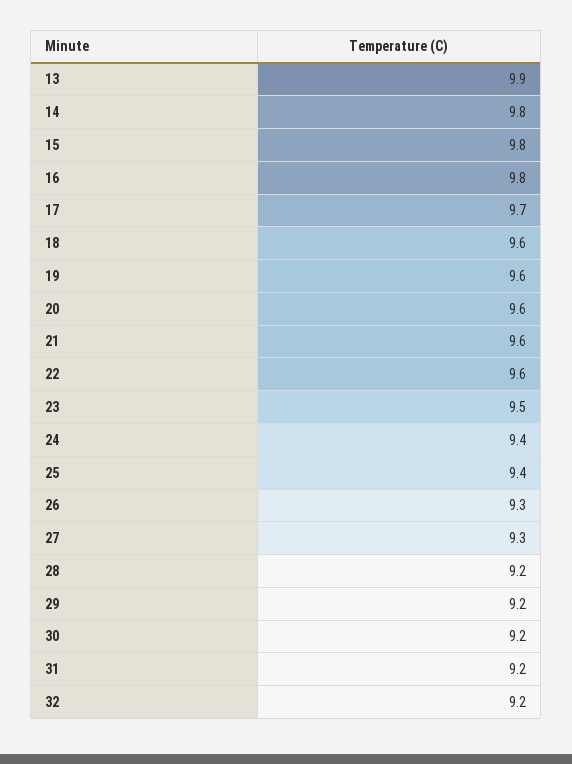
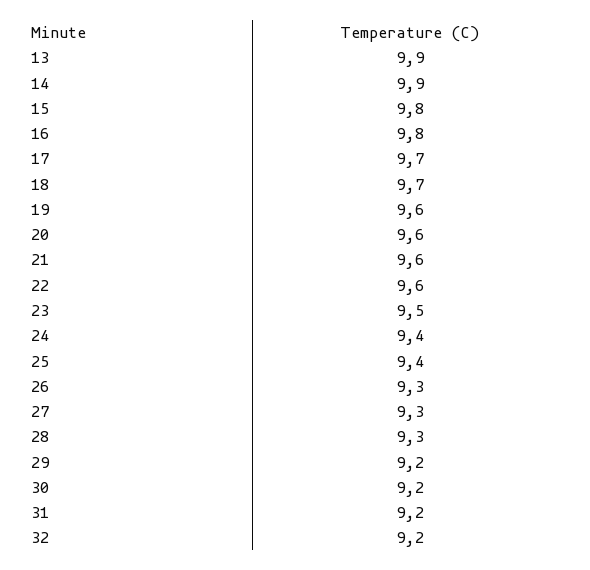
14: 9.8 -> 9.9
18: 9.6 -> 9.7
28: 9.2 -> 9.3

